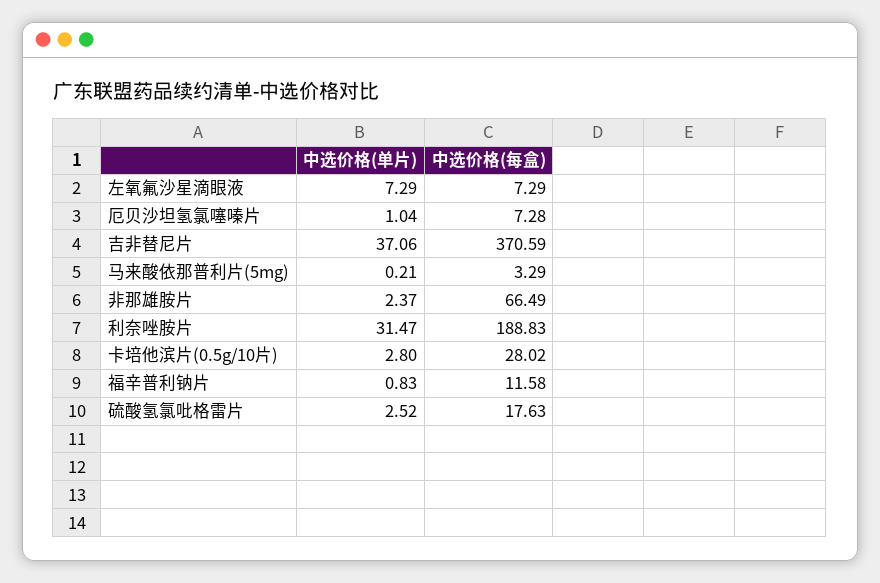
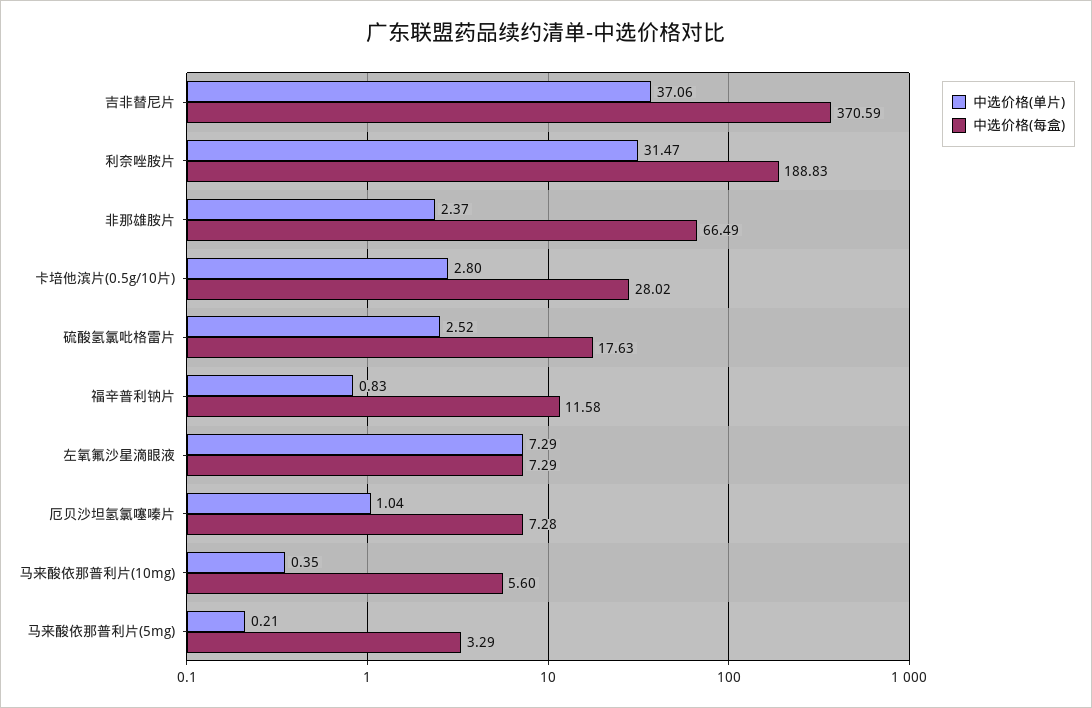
中选价格(单片), 马来酸依那普利片(10mg): none -> 0.35
中选价格(每盒), 马来酸依那普利片(10mg): none -> 5.6

